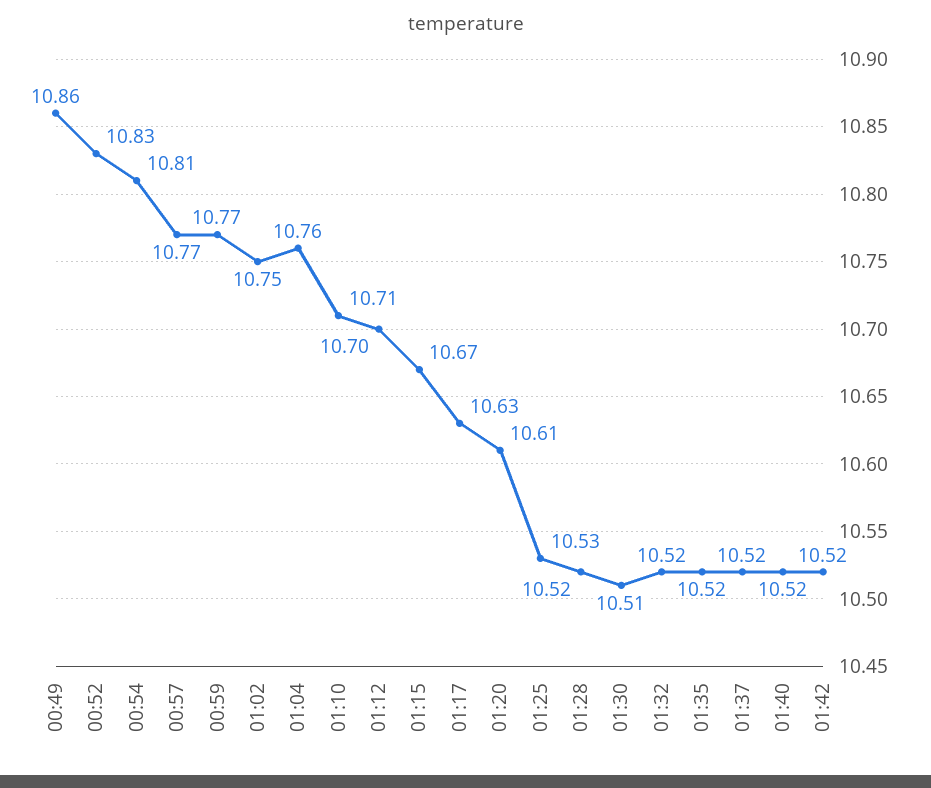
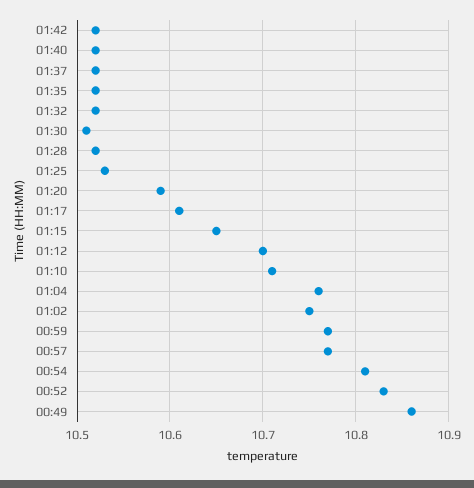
01:15: 10.67 -> 10.65
01:17: 10.63 -> 10.61
01:20: 10.61 -> 10.59

